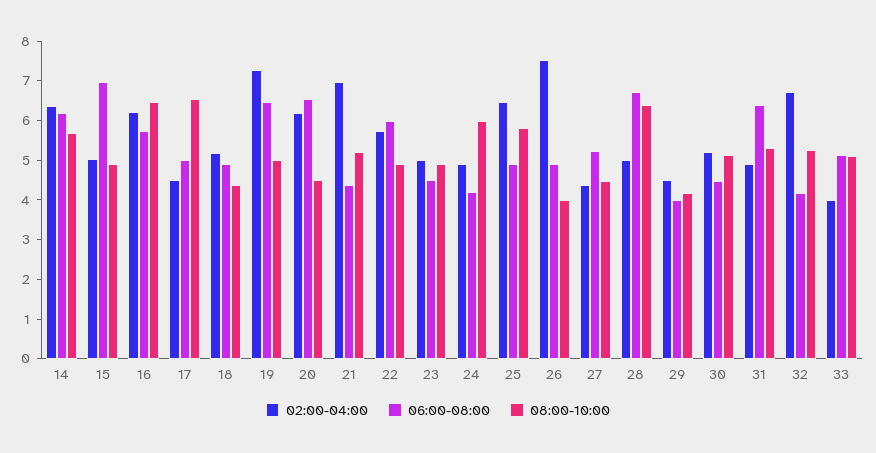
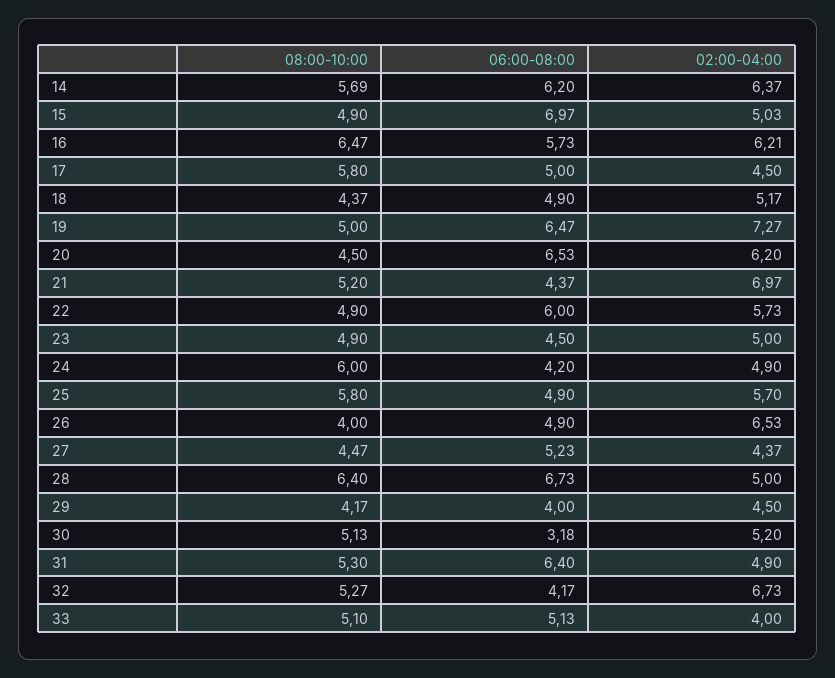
08:00-10:00, 17: 6.5 -> 5.8
02:00-04:00, 25: 6.5 -> 5.7
02:00-04:00, 26: 7.5 -> 6.53
06:00-08:00, 30: 4.5 -> 3.18

